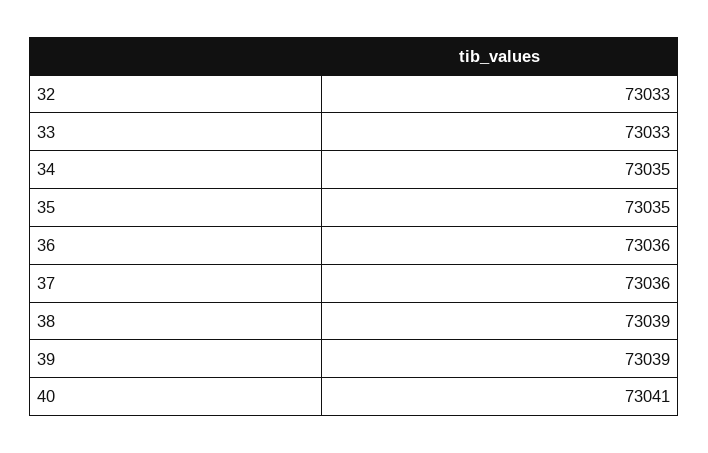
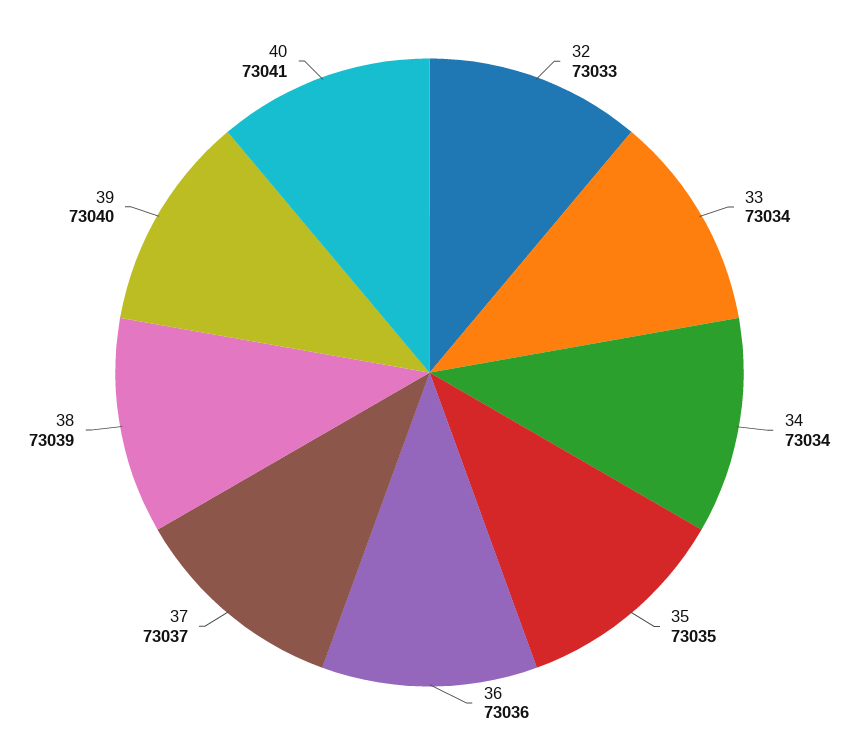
33: 73033 -> 73034
34: 73035 -> 73034
37: 73036 -> 73037
39: 73039 -> 73040

